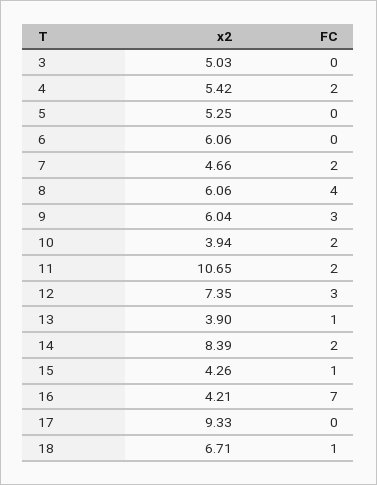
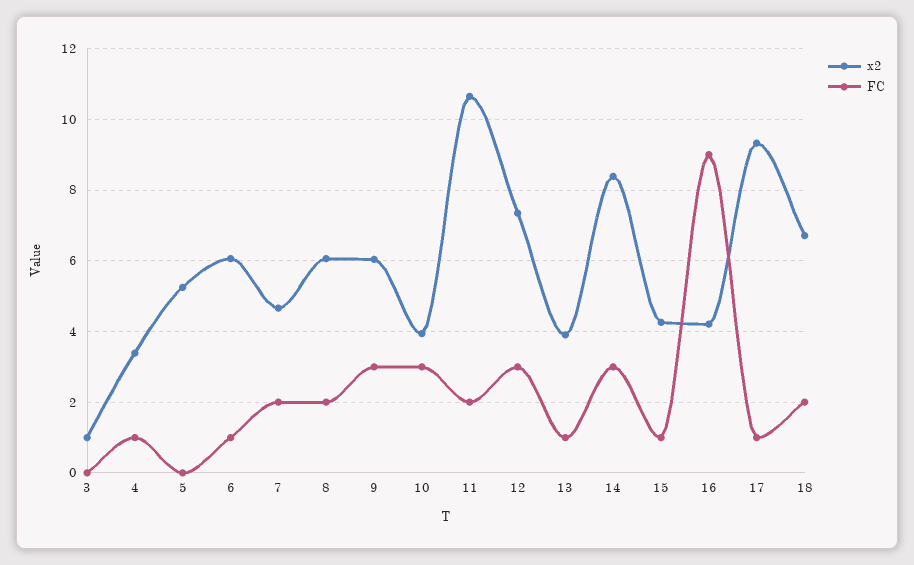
x2, 3: 5.03 -> 1
x2, 4: 5.42 -> 3.4
FC, 4: 2 -> 1
FC, 6: 0 -> 1
FC, 8: 4 -> 2
FC, 10: 2 -> 3
FC, 14: 2 -> 3
FC, 16: 7 -> 9
FC, 17: 0 -> 1
FC, 18: 1 -> 2

